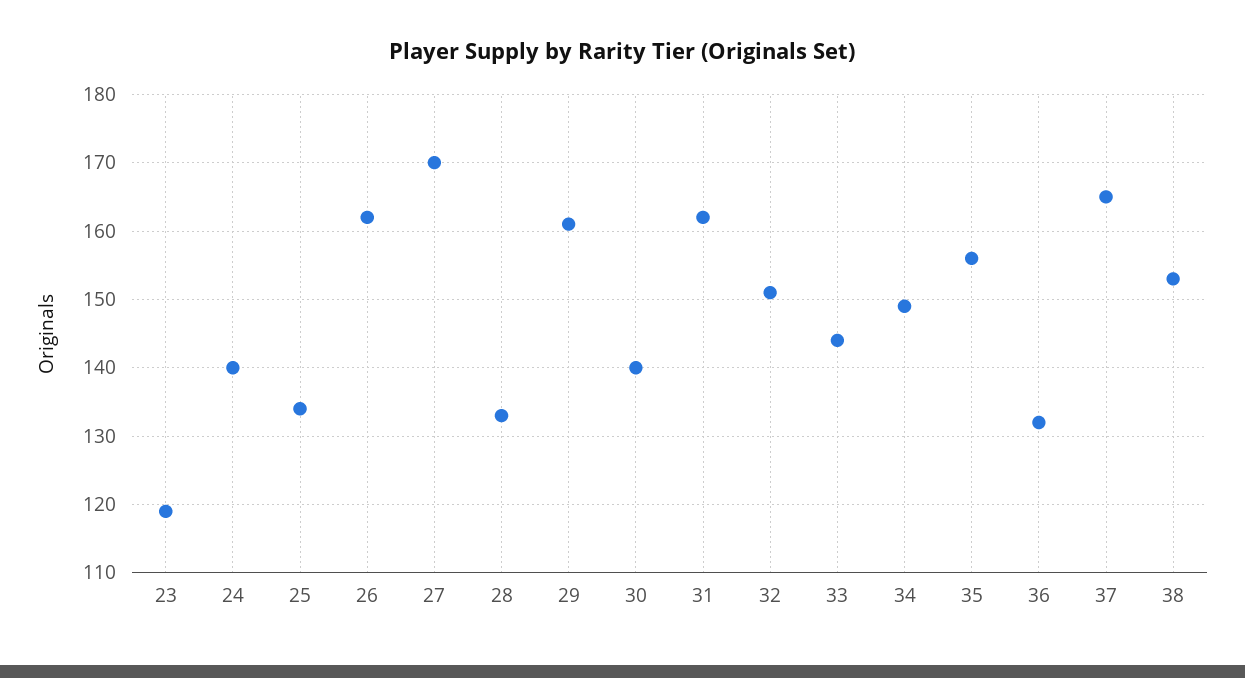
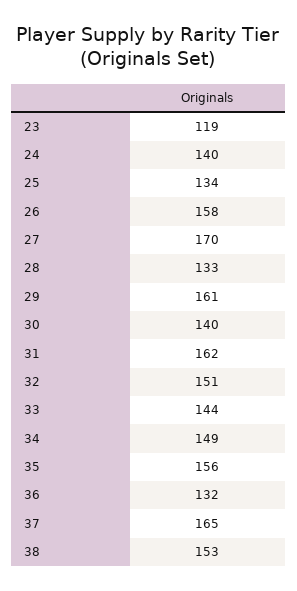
26: 162 -> 158

